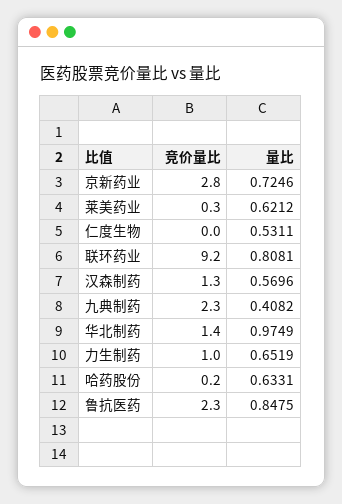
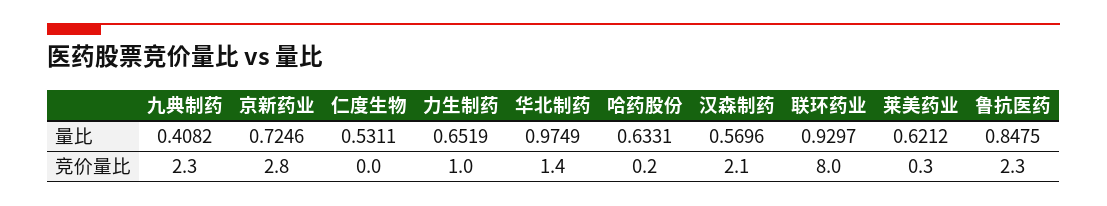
竞价量比, 联环药业: 9.2 -> 8
量比, 联环药业: 0.8081 -> 0.9297
竞价量比, 汉森制药: 1.3 -> 2.1

